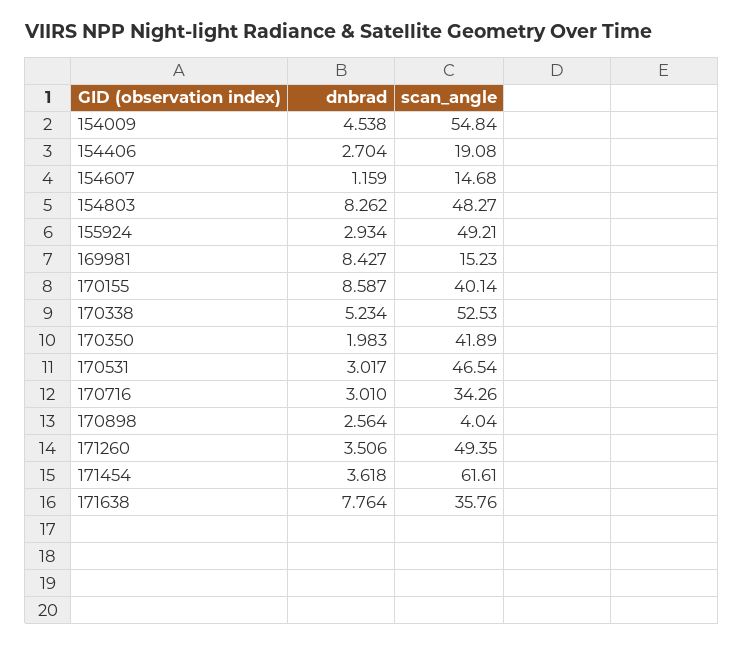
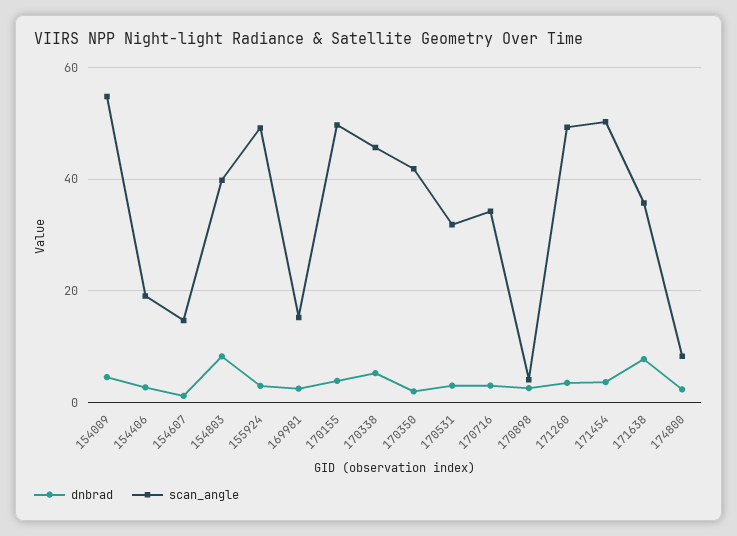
scan_angle, 154803: 48.27 -> 40
dnbrad, 169981: 8.427 -> 2
dnbrad, 170155: 8.587 -> 4
scan_angle, 170155: 40.14 -> 50
scan_angle, 170338: 52.53 -> 46
scan_angle, 170531: 46.54 -> 32
scan_angle, 171454: 61.61 -> 50
dnbrad, 174800: none -> 2
scan_angle, 174800: none -> 8

